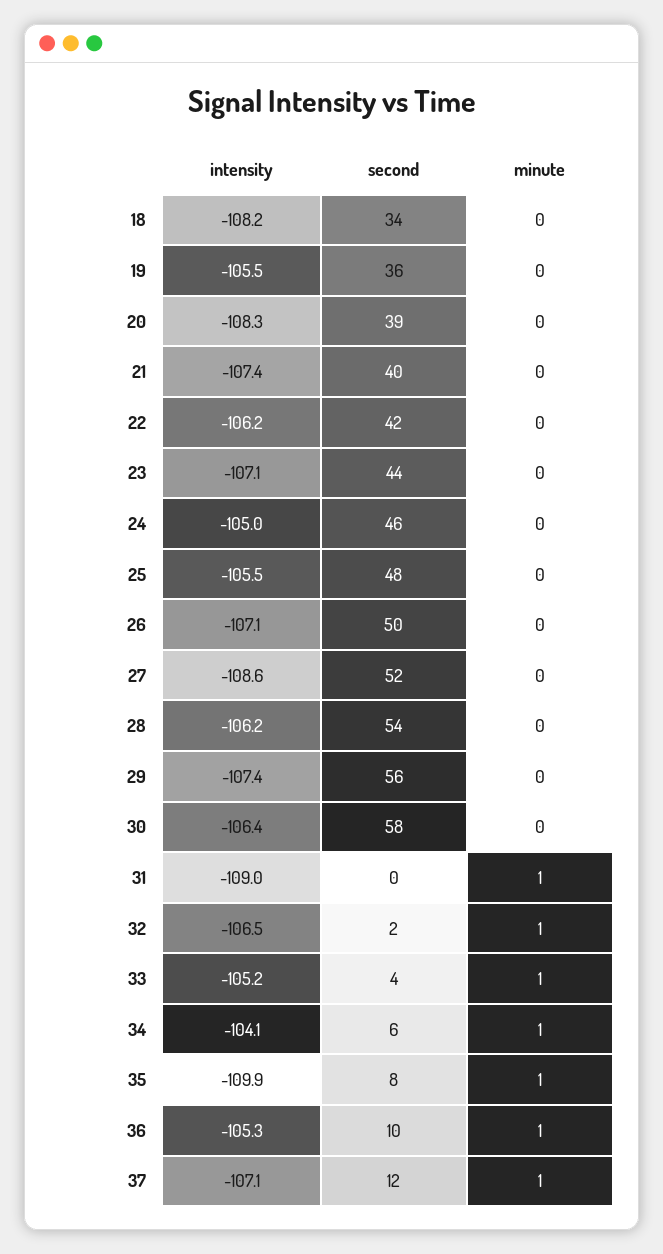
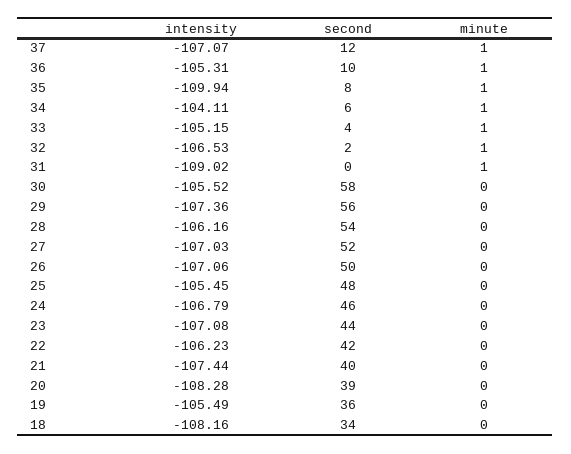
intensity, 24: -105 -> -106.79
intensity, 27: -108.6 -> -107.03
intensity, 30: -106.4 -> -105.52

